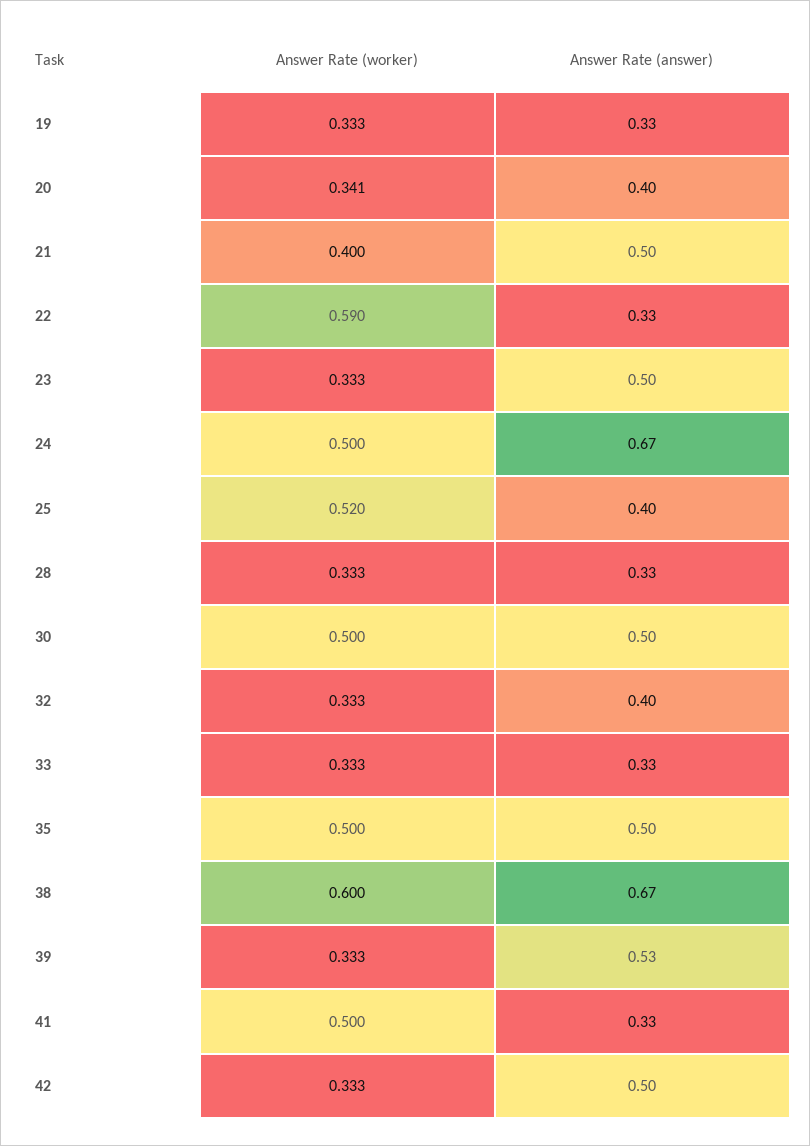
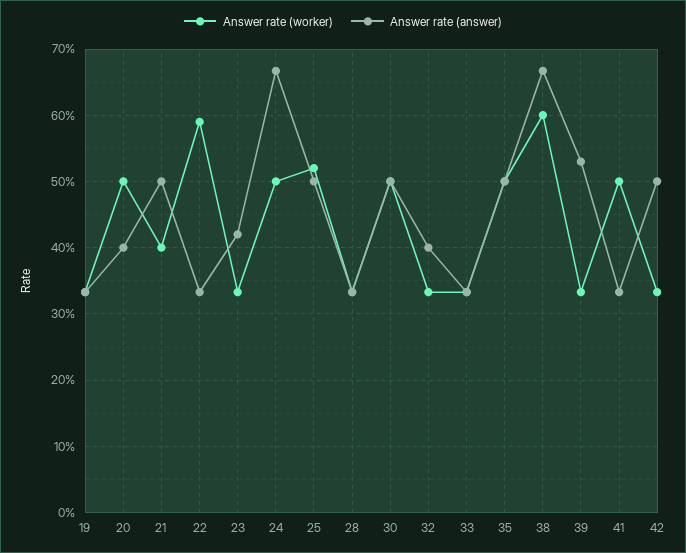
Answer Rate (worker), 20: 0.341 -> 0.5
Answer Rate (answer), 23: 0.5 -> 0.42
Answer Rate (answer), 25: 0.4 -> 0.5

